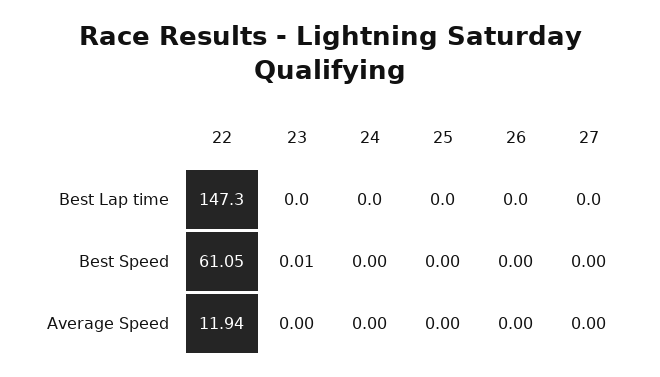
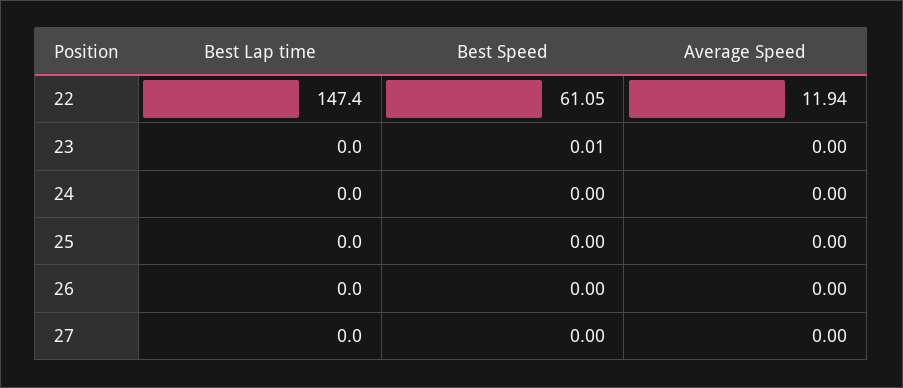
22, Best Lap time: 147.3 -> 147.4

